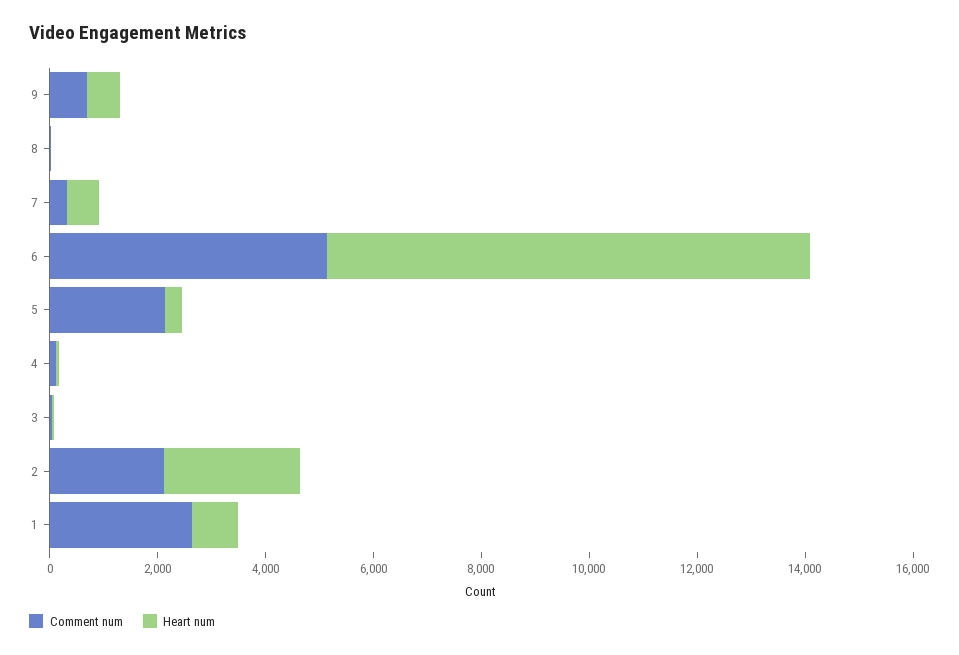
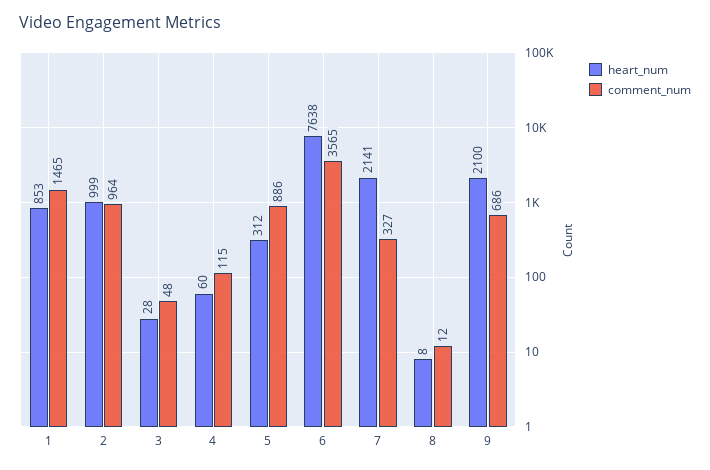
Heart num, 9: 500 -> 2100
Heart num, 7: 500 -> 2141
Comment num, 6: 5000 -> 3565
Heart num, 6: 9000 -> 7638
Comment num, 5: 2000 -> 886
Comment num, 2: 2000 -> 964
Heart num, 2: 2500 -> 999
Comment num, 1: 2500 -> 1465

